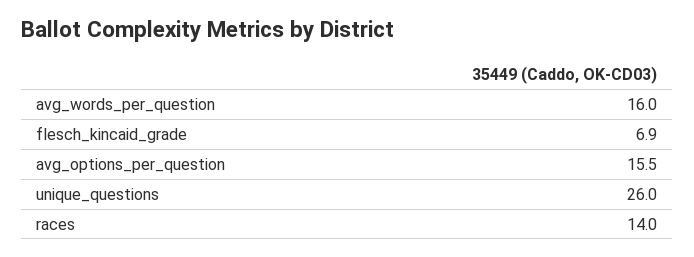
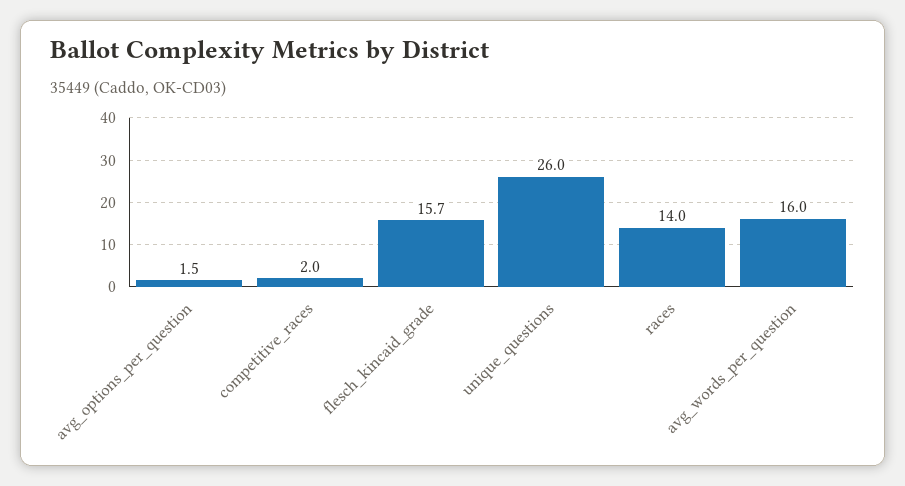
flesch_kincaid_grade: 6.9 -> 15.7
avg_options_per_question: 15.5 -> 1.5
competitive_races: none -> 2

